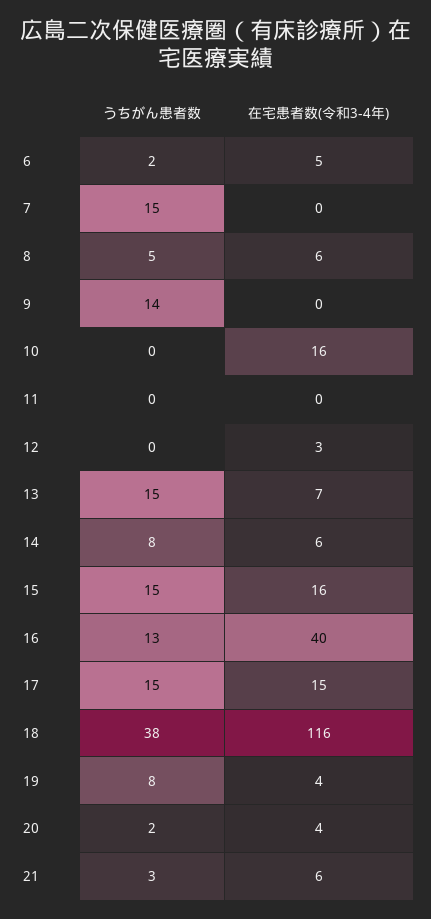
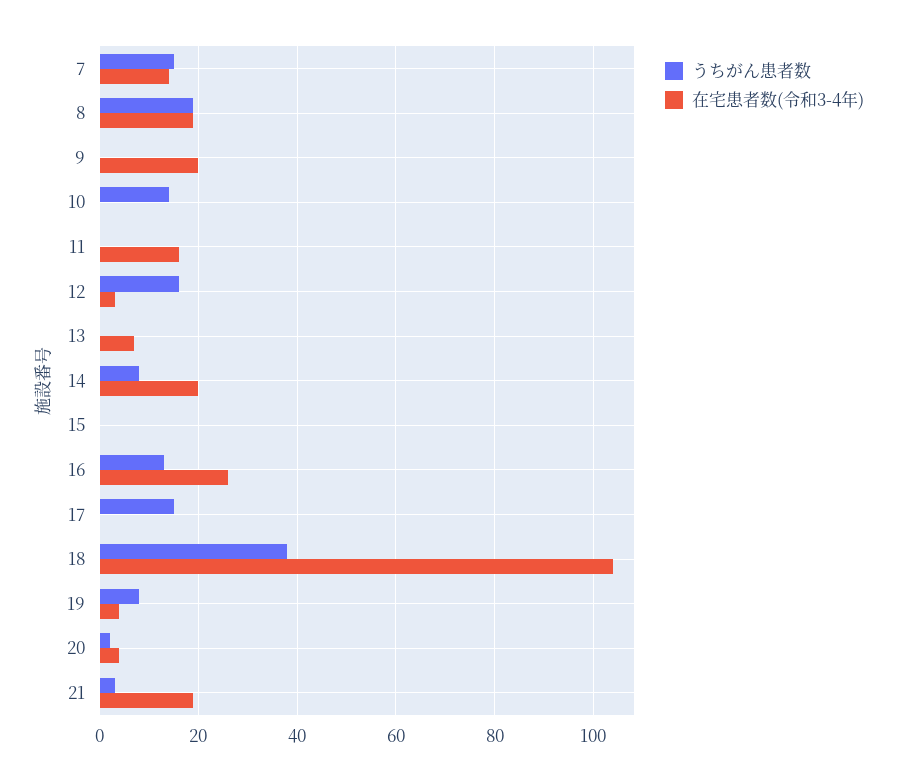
うちがん患者数, 6: 2 -> none
在宅患者数(令和3-4年), 6: 5 -> none
在宅患者数(令和3-4年), 7: 0 -> 15
うちがん患者数, 8: 5 -> 20
在宅患者数(令和3-4年), 8: 6 -> 20
うちがん患者数, 9: 14 -> 0
在宅患者数(令和3-4年), 9: 0 -> 20
うちがん患者数, 10: 0 -> 15
在宅患者数(令和3-4年), 10: 16 -> 0
在宅患者数(令和3-4年), 11: 0 -> 15
うちがん患者数, 12: 0 -> 15
うちがん患者数, 13: 15 -> 0
在宅患者数(令和3-4年), 14: 6 -> 20
うちがん患者数, 15: 15 -> 0
在宅患者数(令和3-4年), 15: 16 -> 0
在宅患者数(令和3-4年), 16: 40 -> 25
在宅患者数(令和3-4年), 17: 15 -> 0
在宅患者数(令和3-4年), 18: 116 -> 105
在宅患者数(令和3-4年), 21: 6 -> 20

